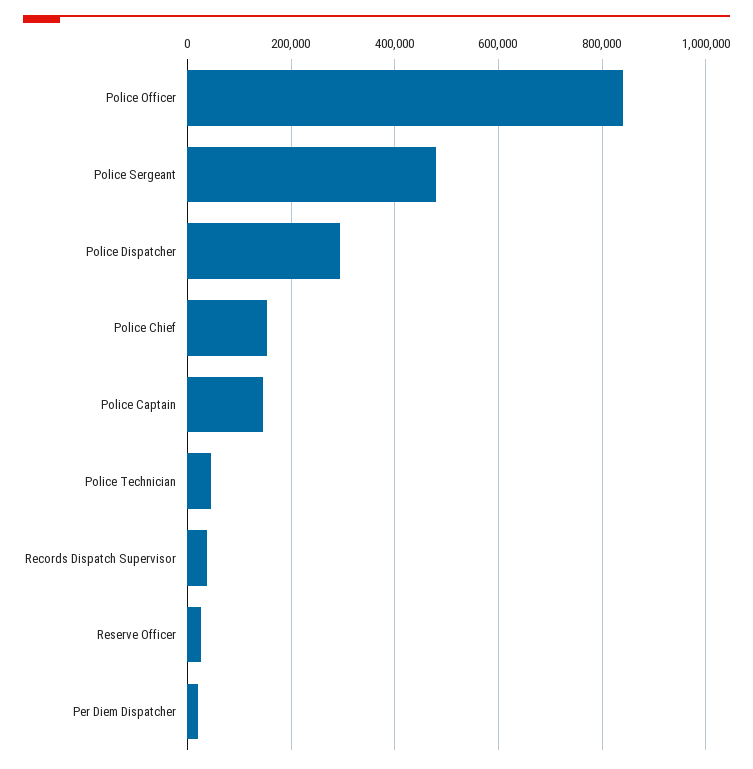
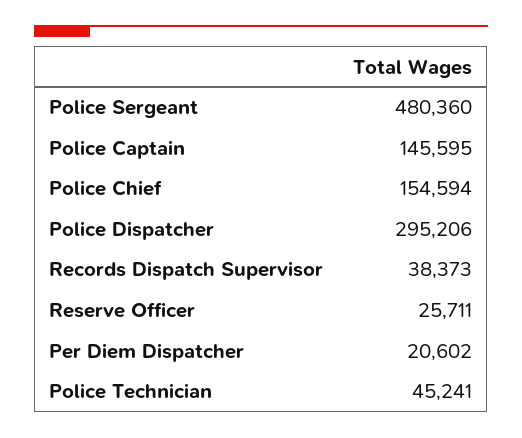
Police Officer: 840000 -> none

